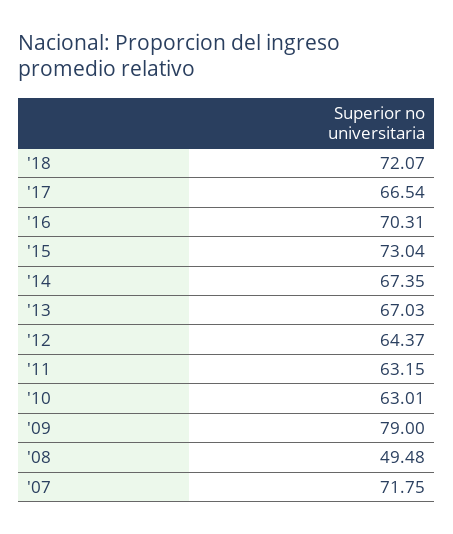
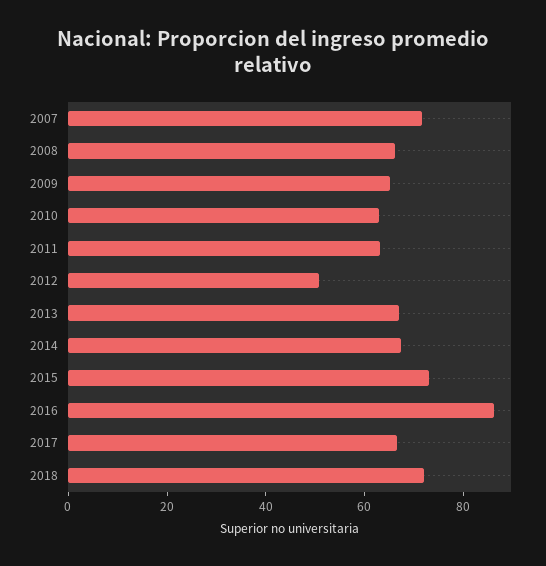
'16: 70.31 -> 85
'12: 64.37 -> 50
'09: 79 -> 65
'08: 49.48 -> 65

